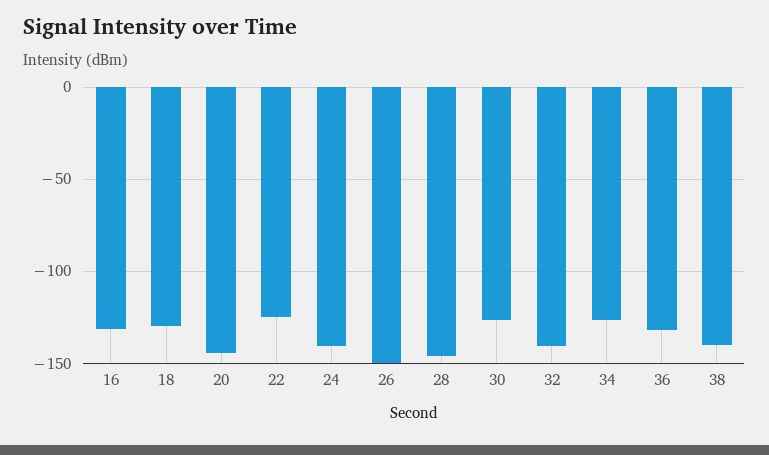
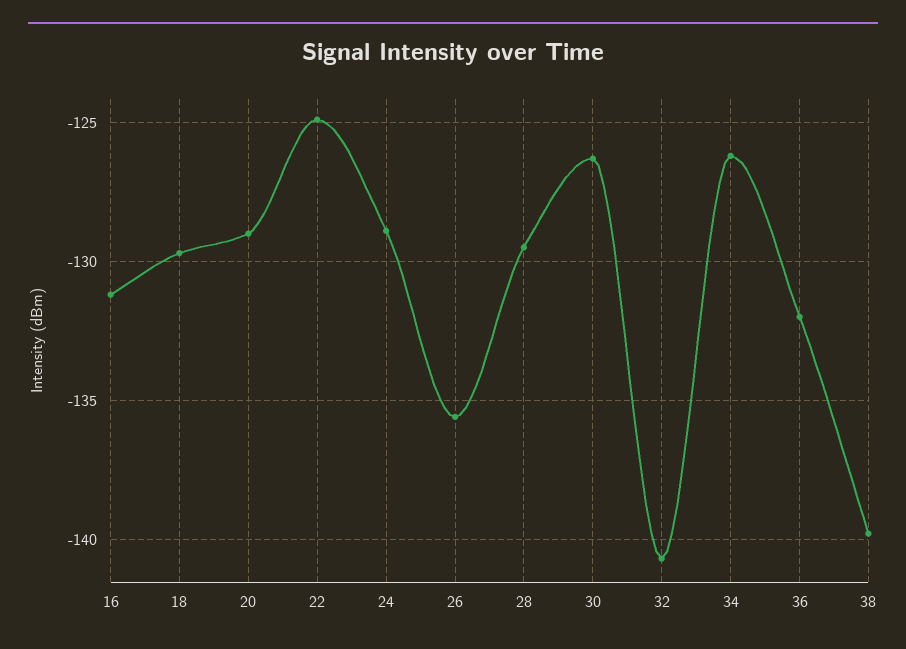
20: -145 -> -129
24: -140 -> -129
26: -150 -> -135.5
28: -145 -> -129.5

